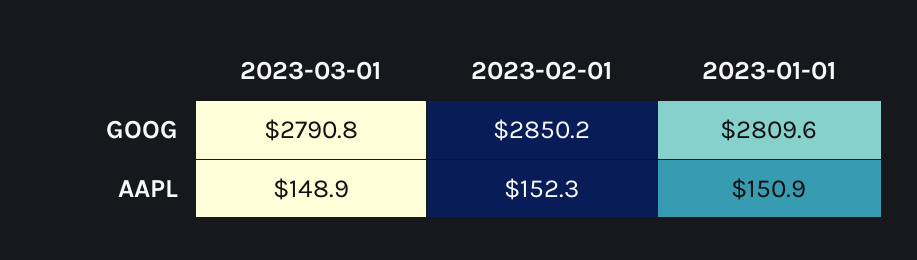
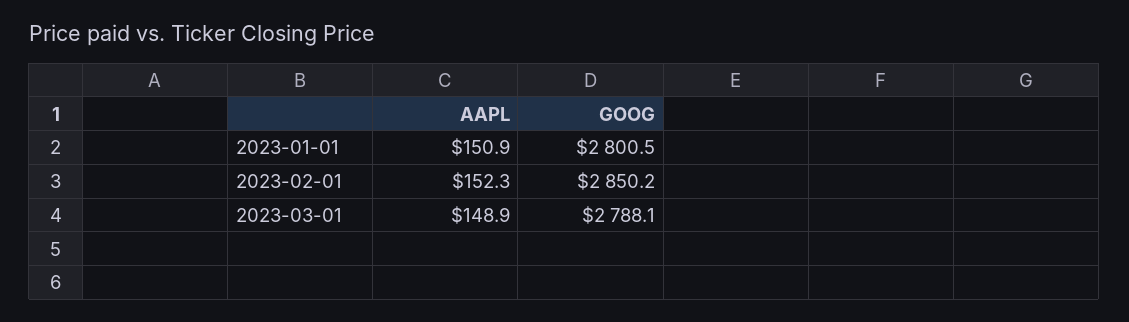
2023-03-01, GOOG: 2790.8 -> 2788.1
2023-01-01, GOOG: 2809.6 -> 2800.5

